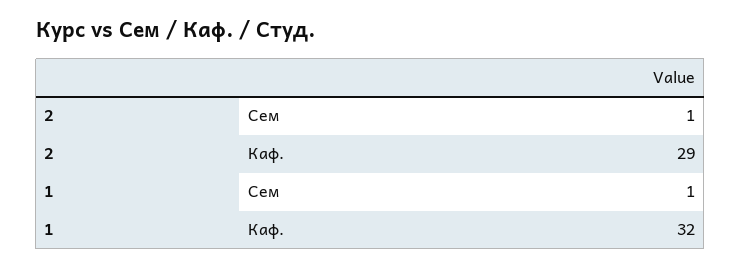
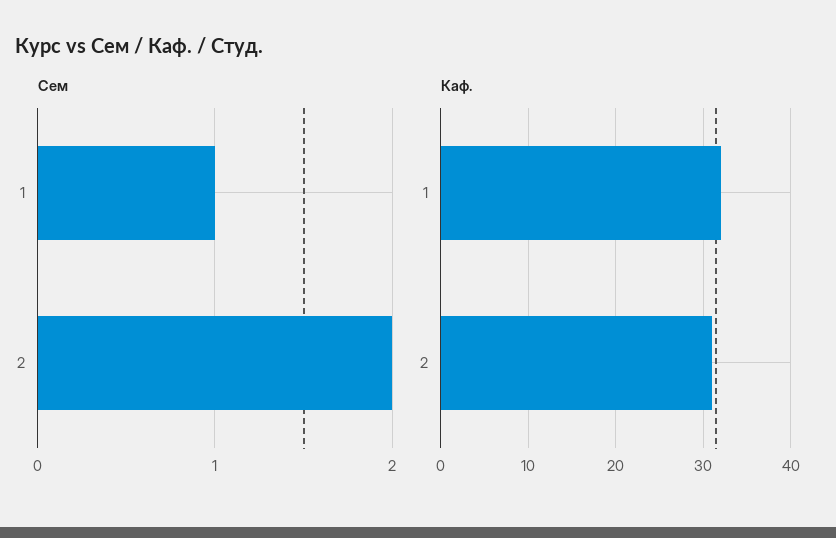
Сем, 2: 1 -> 2
Каф., 2: 29 -> 31

